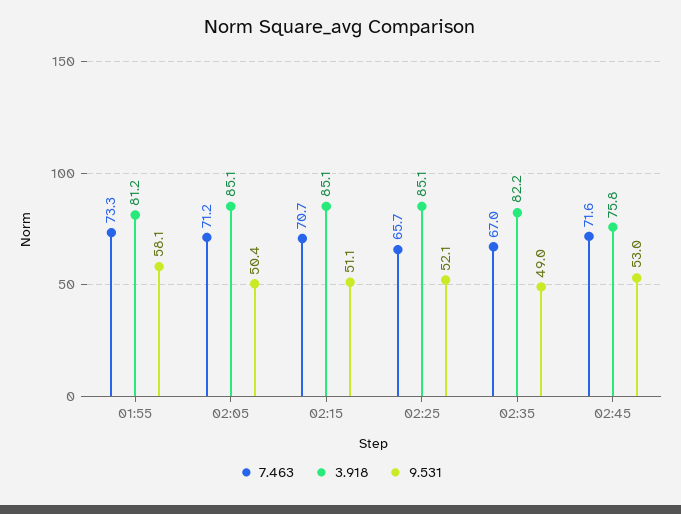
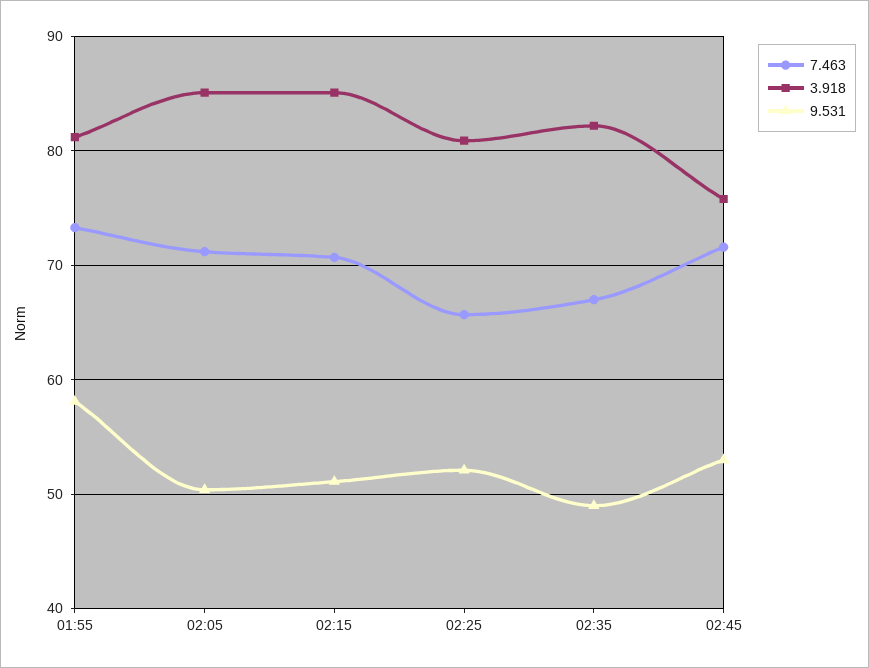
3.918, 02:25: 85.1 -> 81

